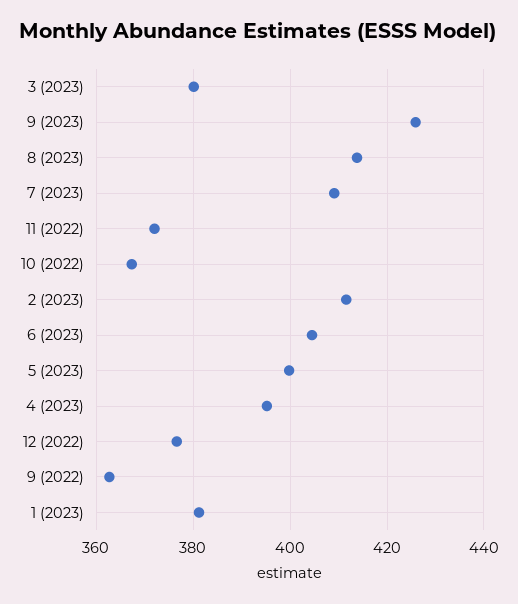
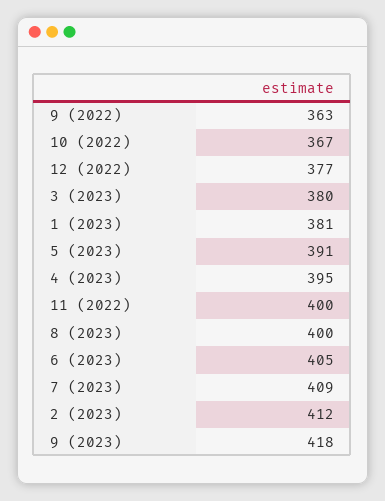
9 (2023): 426 -> 418
8 (2023): 414 -> 400
11 (2022): 372 -> 400
5 (2023): 400 -> 391

